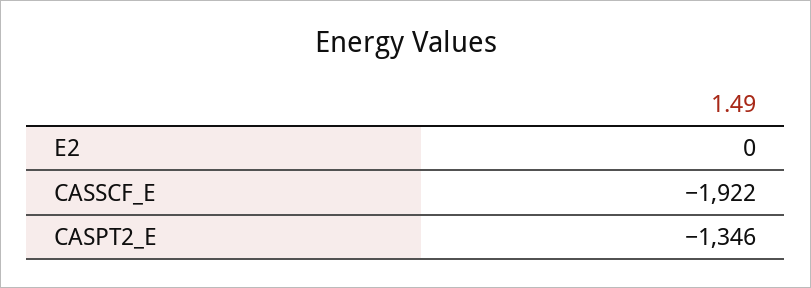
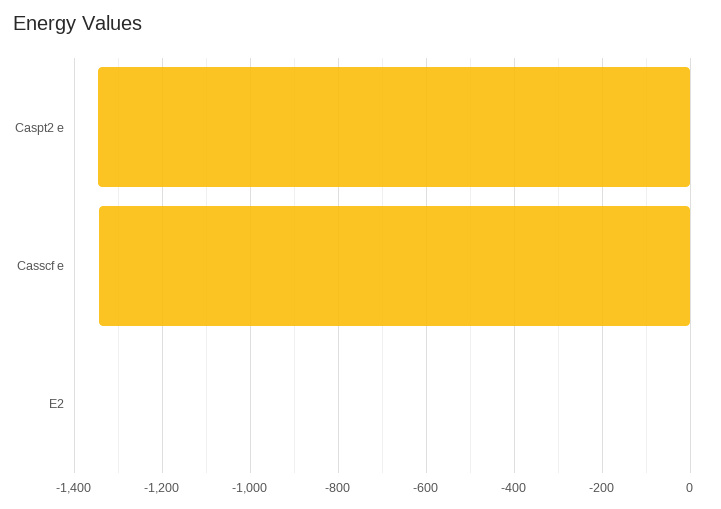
CASSCF_E: -1922 -> -1340

